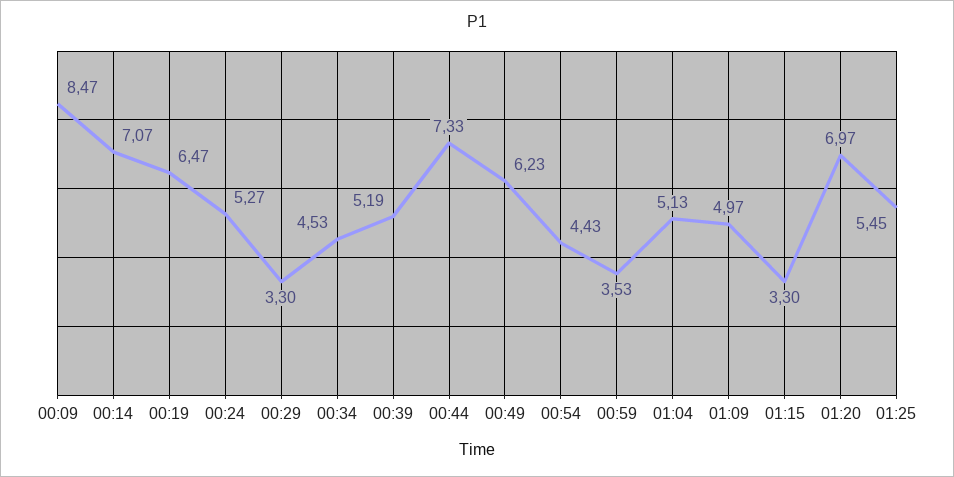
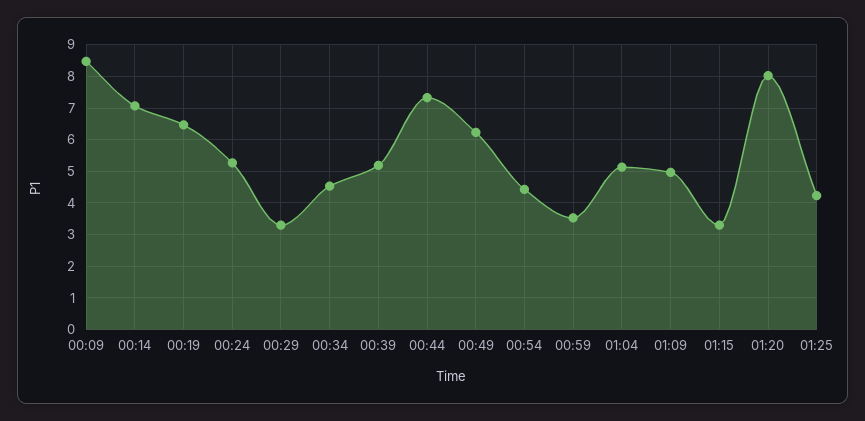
01:20: 6.97 -> 8
01:25: 5.45 -> 4.2

